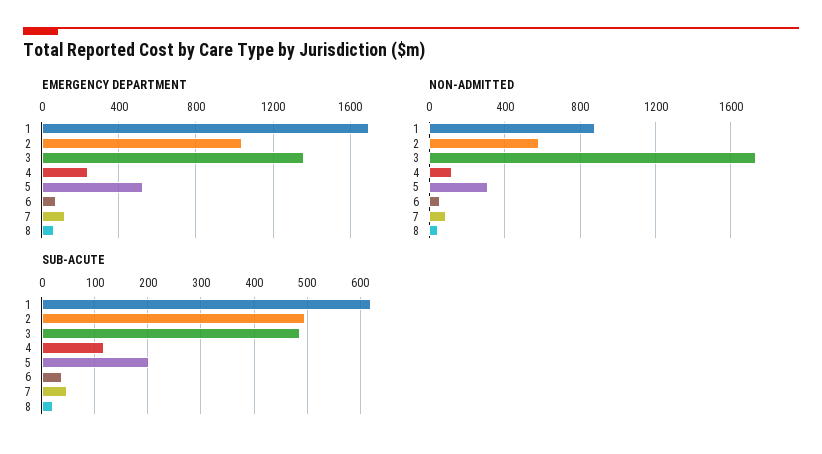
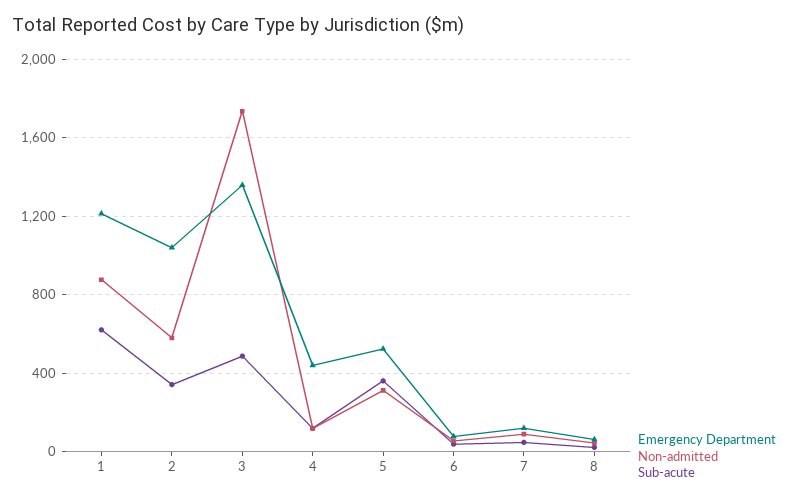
EMERGENCY DEPARTMENT, 1: 1700 -> 1200
EMERGENCY DEPARTMENT, 4: 250 -> 450
SUB-ACUTE, 2: 500 -> 350
SUB-ACUTE, 5: 200 -> 350

